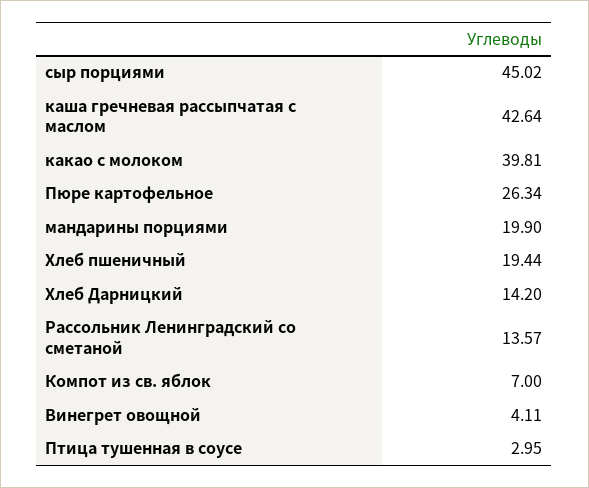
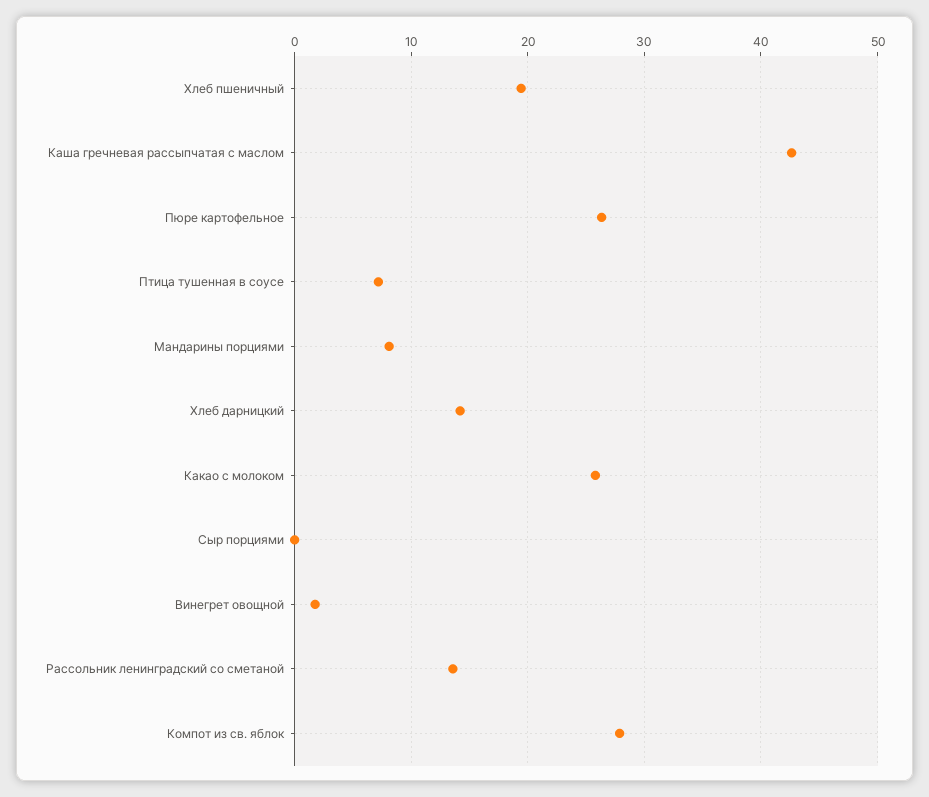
сыр порциями: 45.02 -> 0
какао с молоком: 39.81 -> 26
мандарины порциями: 19.9 -> 8
Компот из св. яблок: 7 -> 28
Винегрет овощной: 4.11 -> 2
Птица тушенная в соусе: 2.95 -> 7

